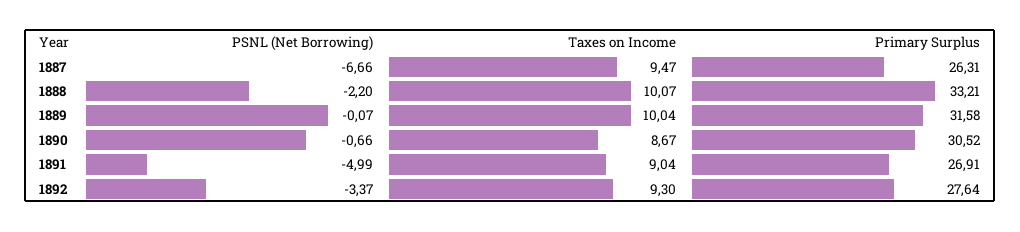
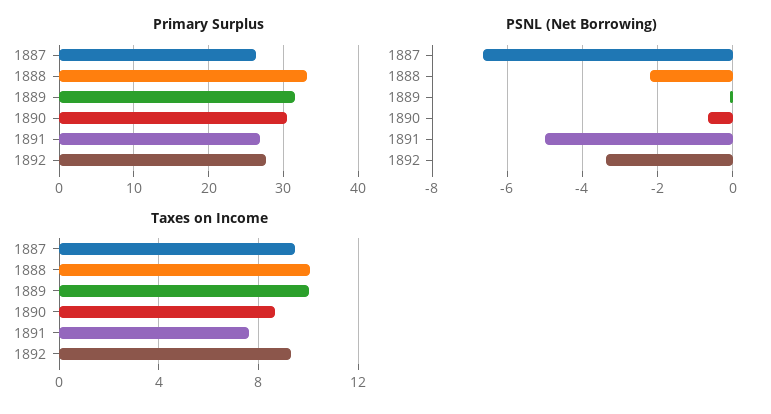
Taxes on Income, 1891: 9.04 -> 7.5

